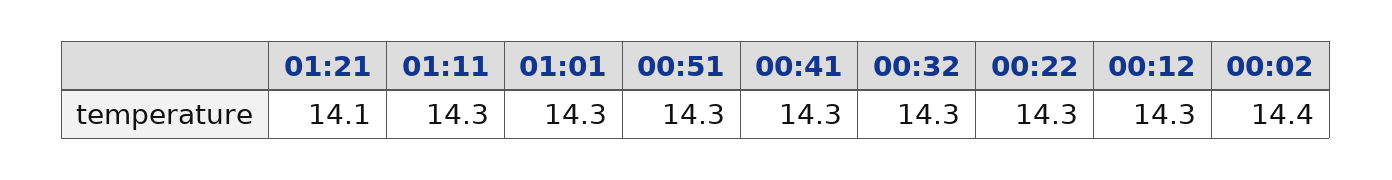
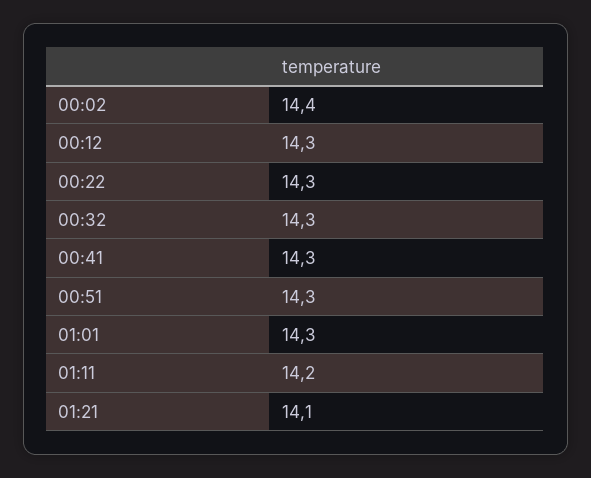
01:11: 14.3 -> 14.2

